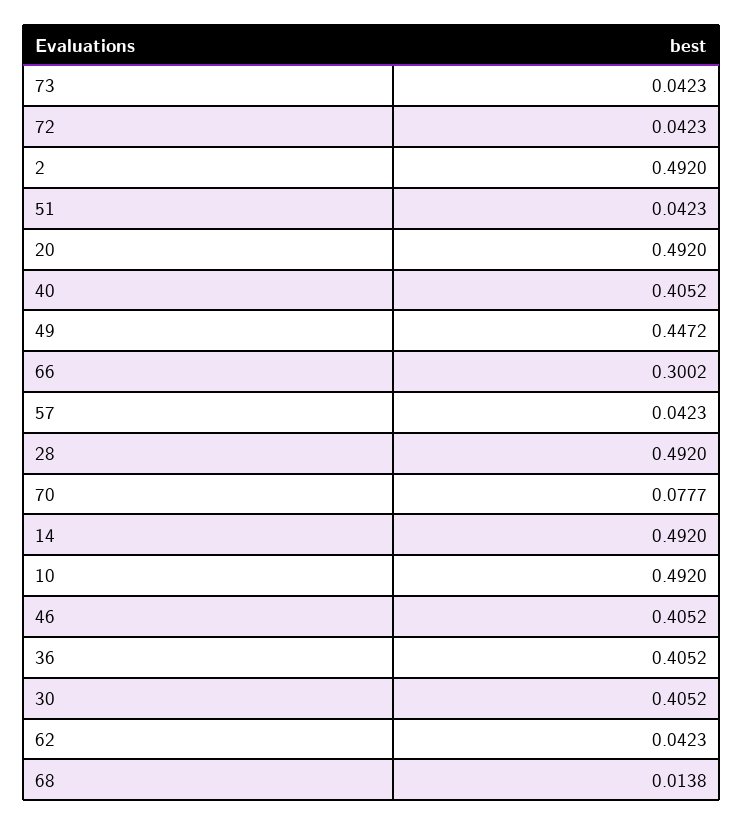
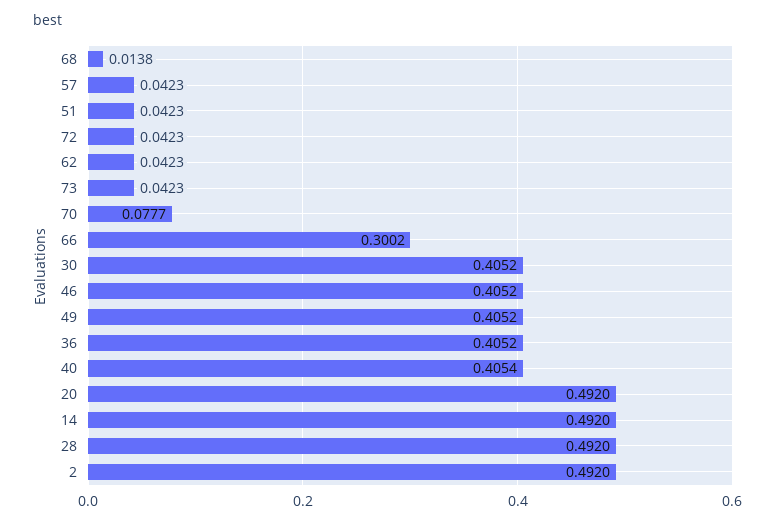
40: 0.4052 -> 0.4054
49: 0.4472 -> 0.4052
10: 0.492 -> none

